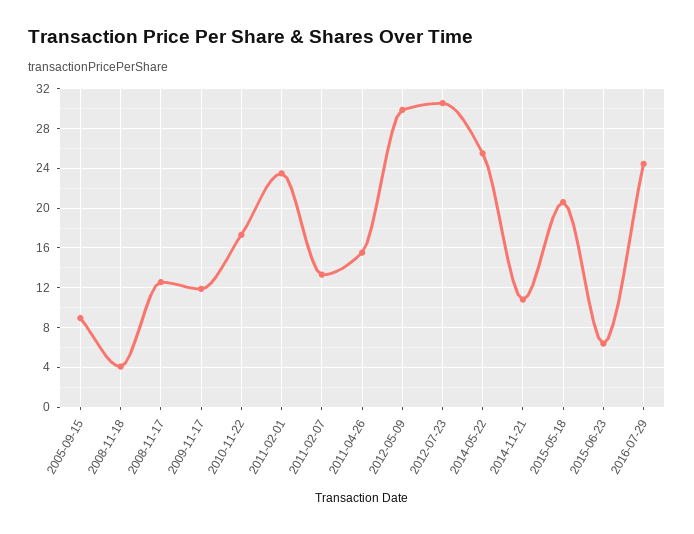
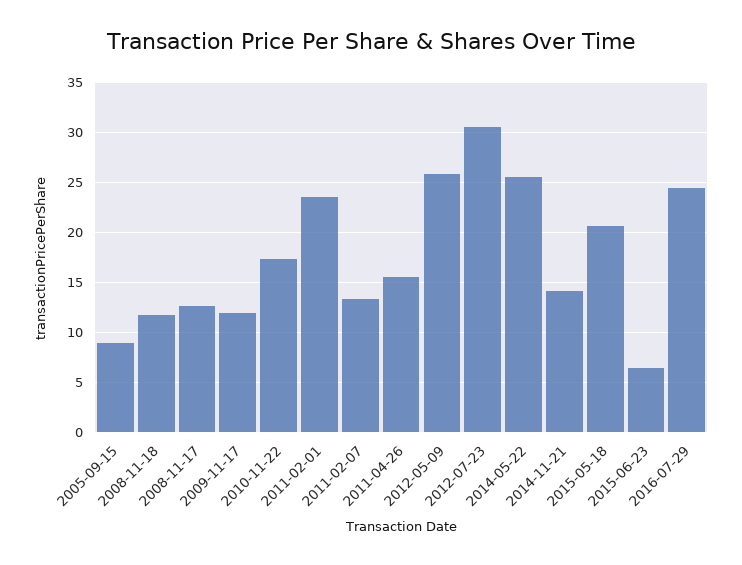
2008-11-18: 4 -> 12
2012-05-09: 30 -> 26
2014-11-21: 11 -> 14

